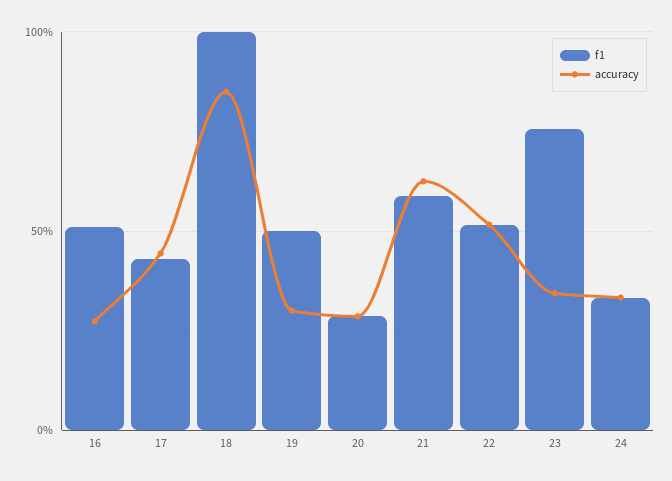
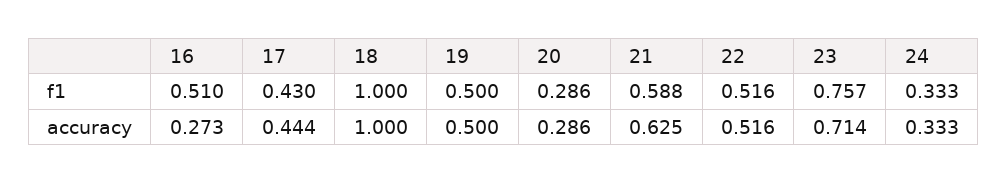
accuracy, 18: 0.85 -> 1
accuracy, 19: 0.3 -> 0.5
accuracy, 23: 0.35 -> 0.714

